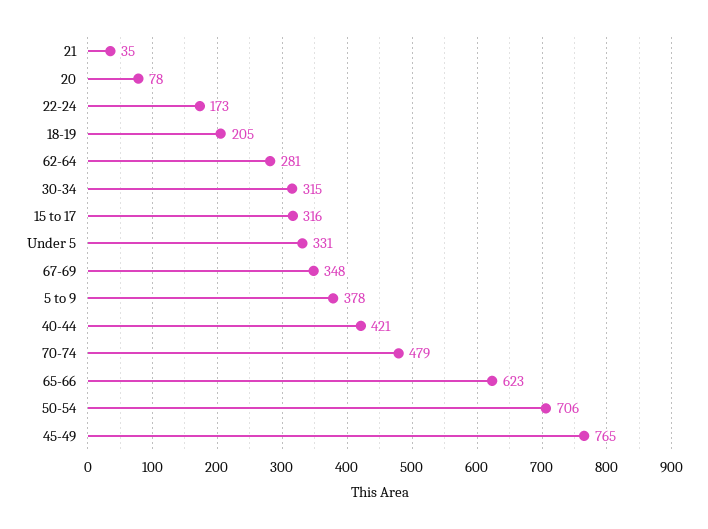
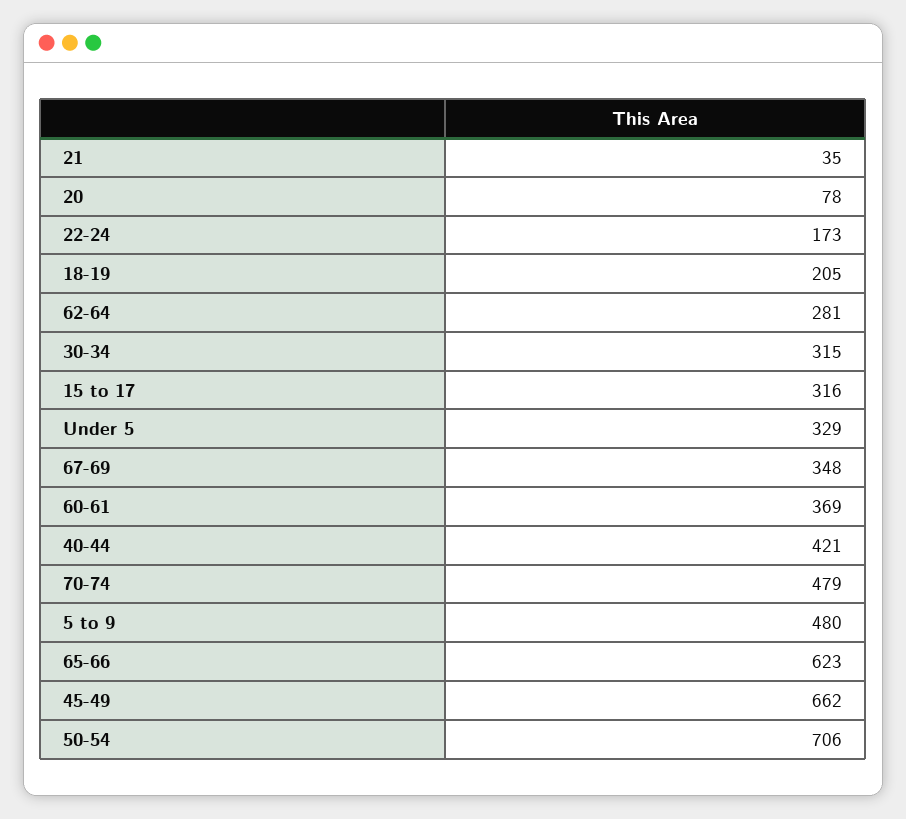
Under 5: 331 -> 329
5 to 9: 378 -> 480
45-49: 765 -> 662
60-61: none -> 369

